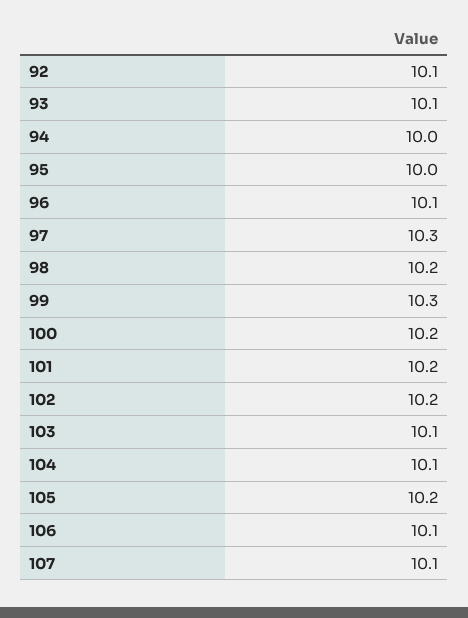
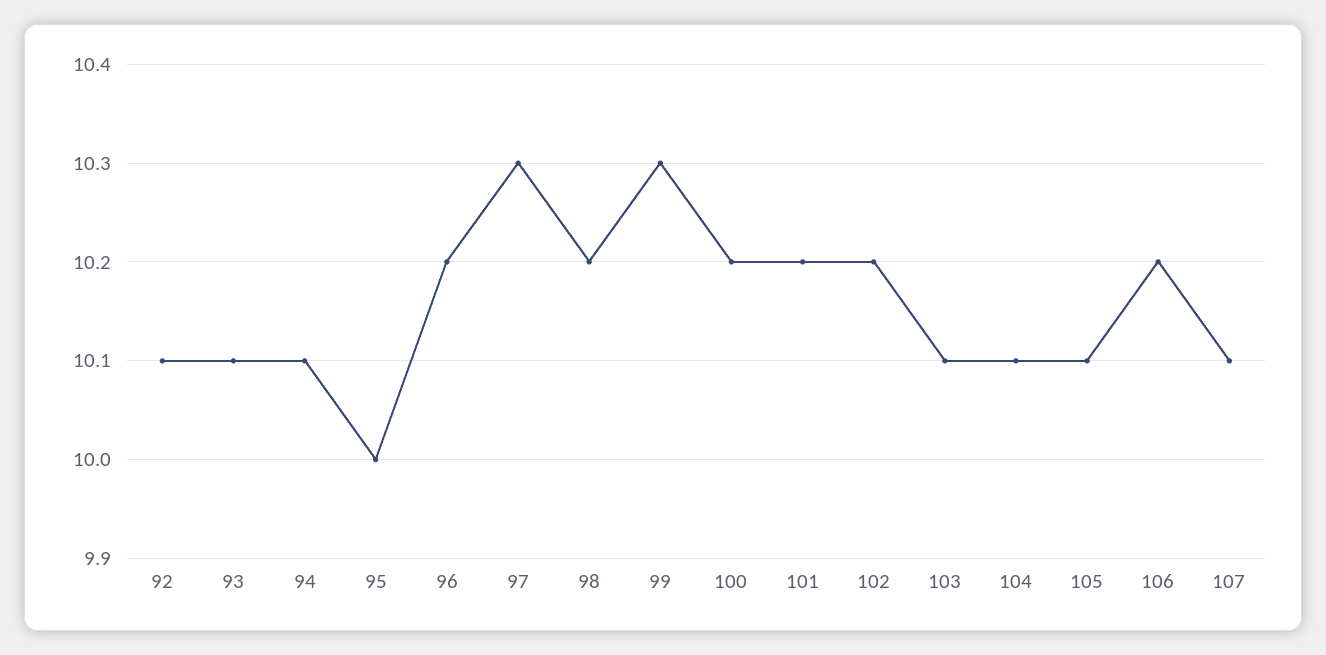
94: 10 -> 10.1
96: 10.1 -> 10.2
105: 10.2 -> 10.1
106: 10.1 -> 10.2

